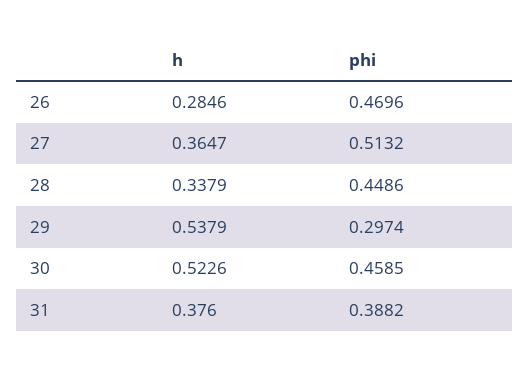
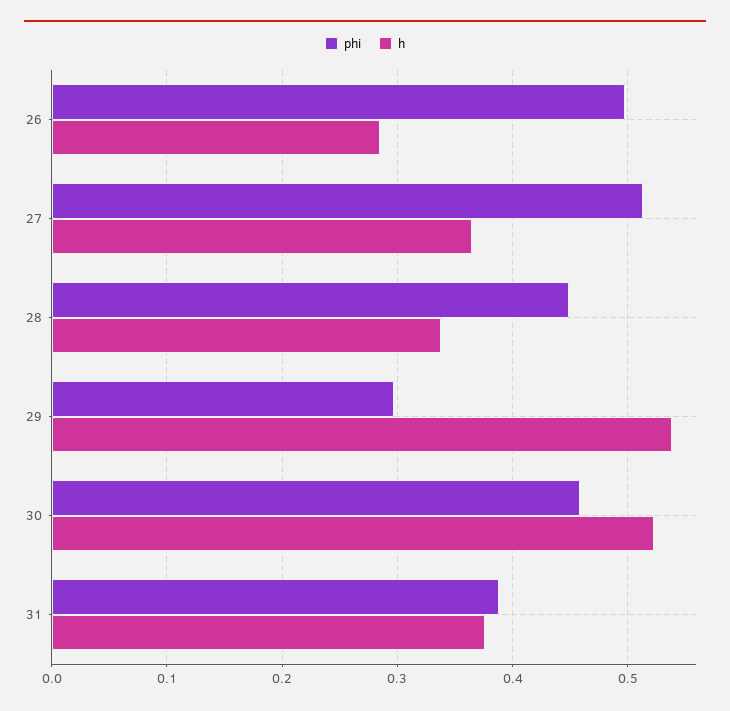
phi, 26: 0.4696 -> 0.5

